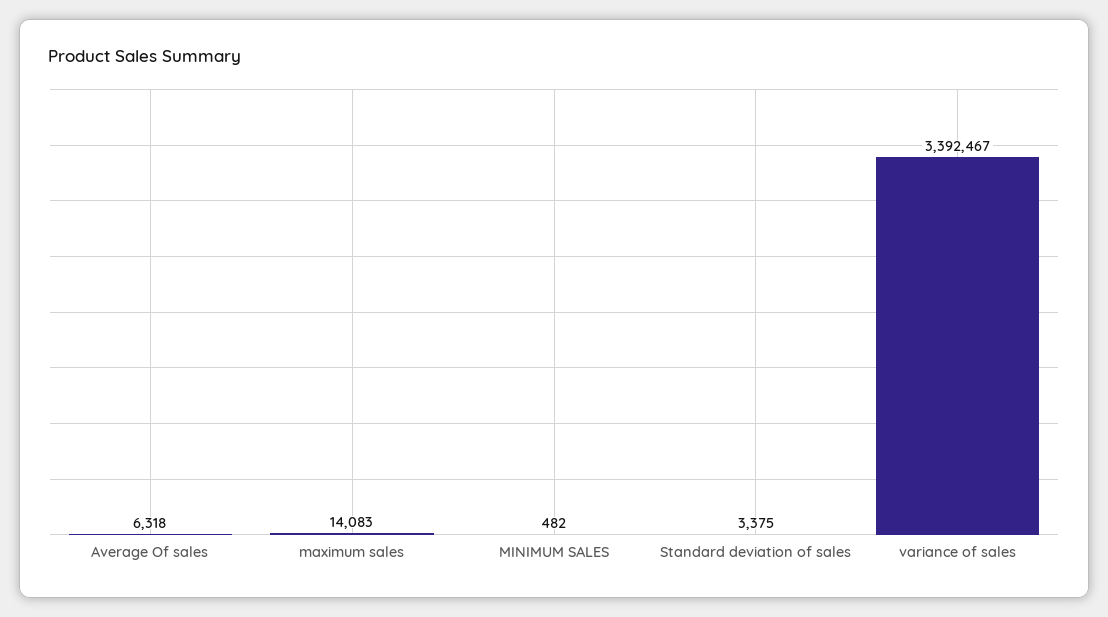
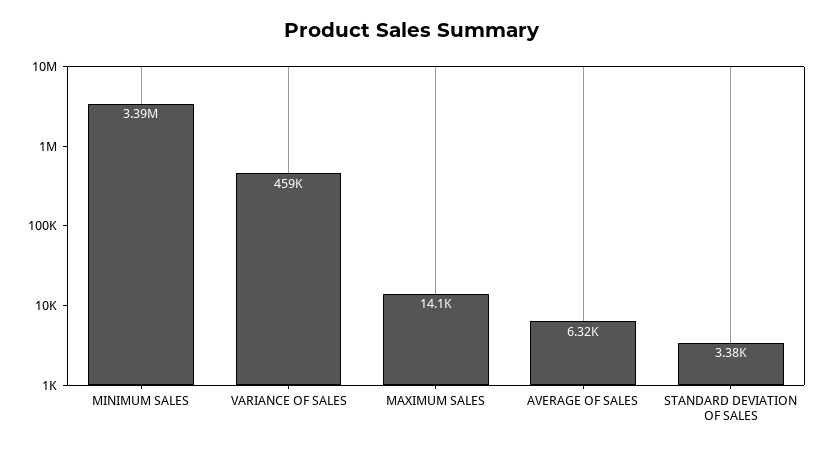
MINIMUM SALES: 482 -> 3390000
variance of sales: 3392467 -> 459000

